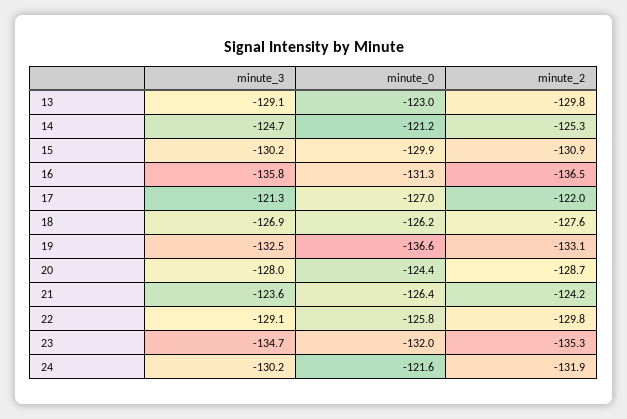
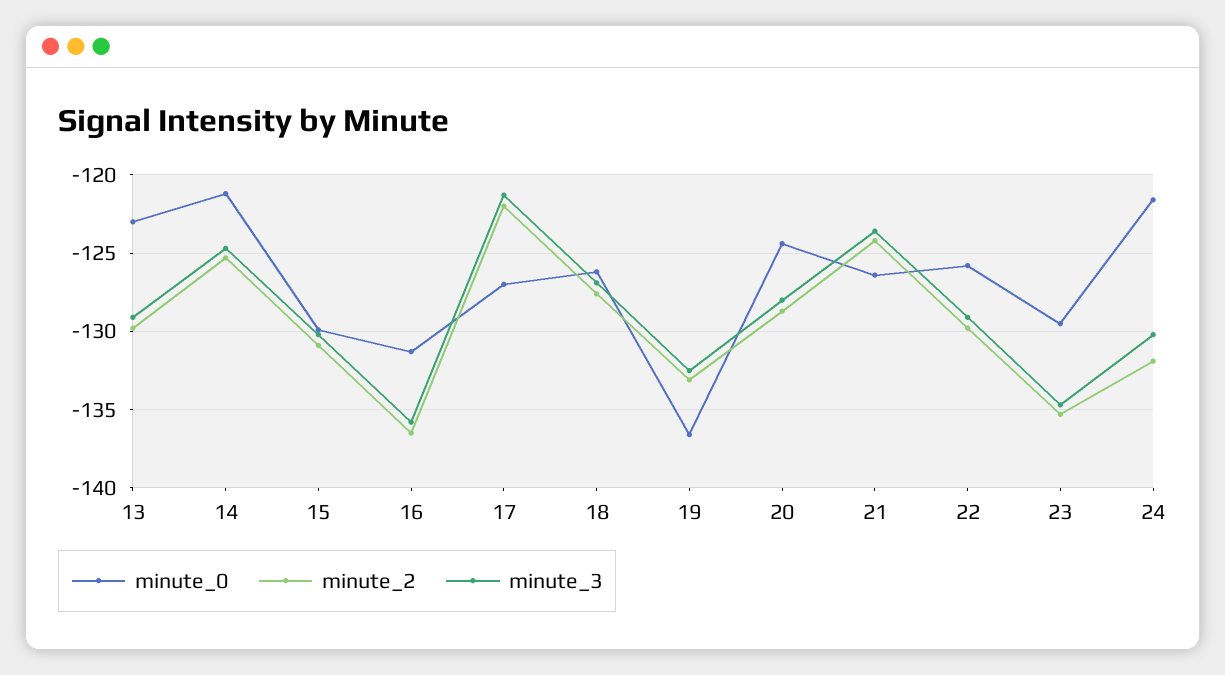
minute_0, 23: -132 -> -129.5

